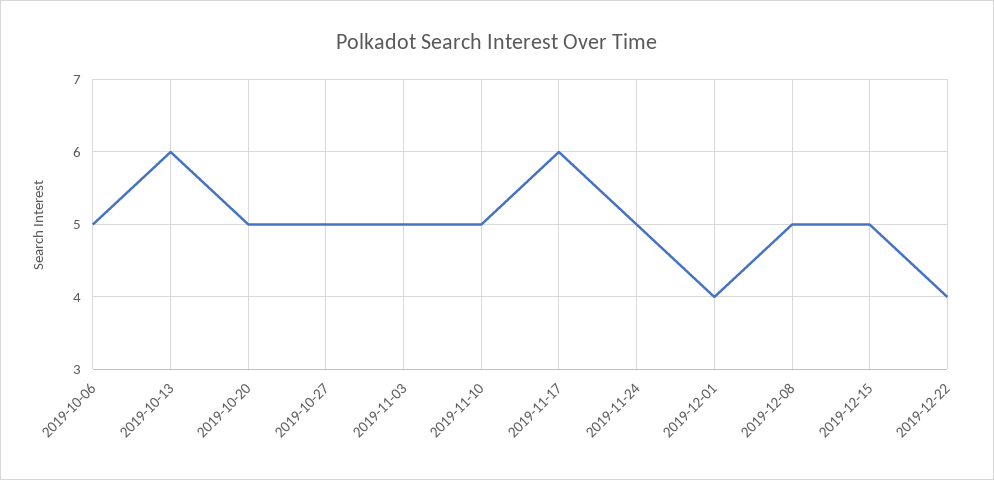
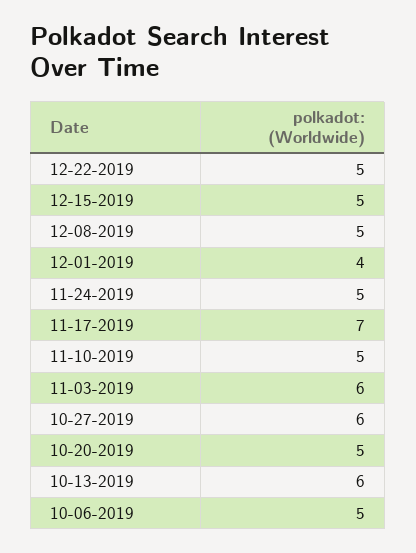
2019-10-27: 5 -> 6
2019-11-03: 5 -> 6
2019-11-17: 6 -> 7
2019-12-22: 4 -> 5

